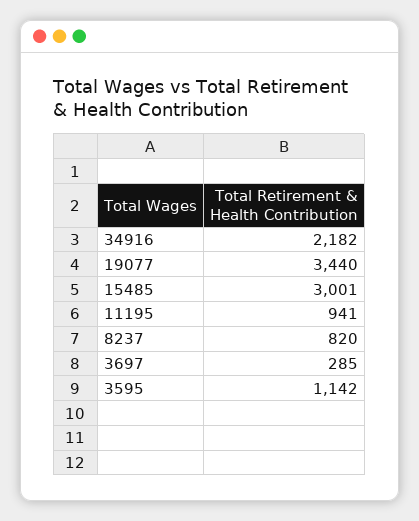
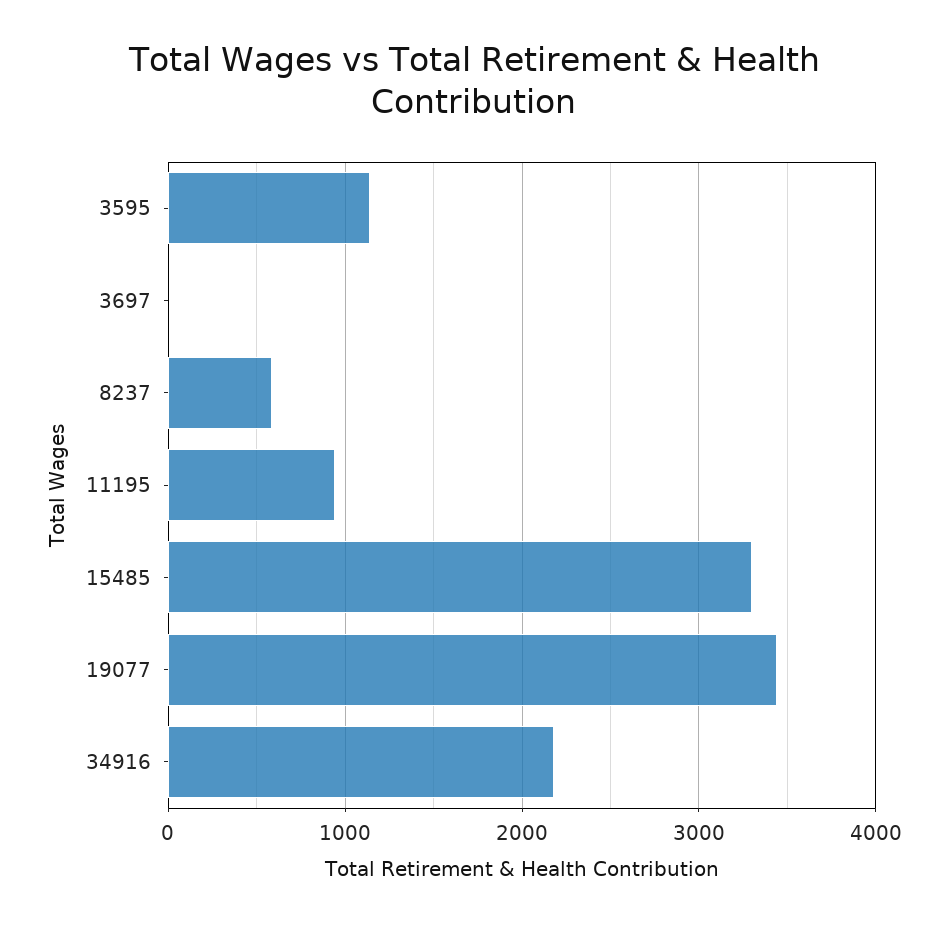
15485: 3001 -> 3300
8237: 820 -> 600
3697: 285 -> 0

